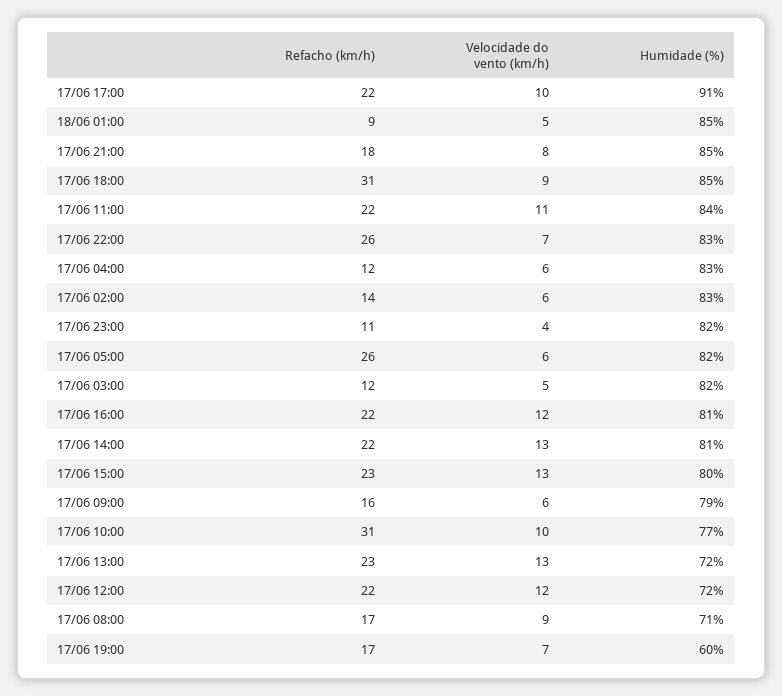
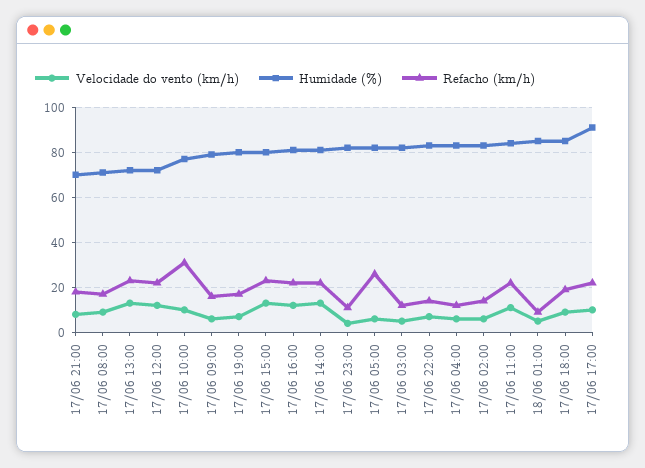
Humidade (%), 17/06 21:00: 85 -> 70
Refacho (km/h), 17/06 18:00: 31 -> 20
Refacho (km/h), 17/06 22:00: 26 -> 15
Humidade (%), 17/06 19:00: 60 -> 80

